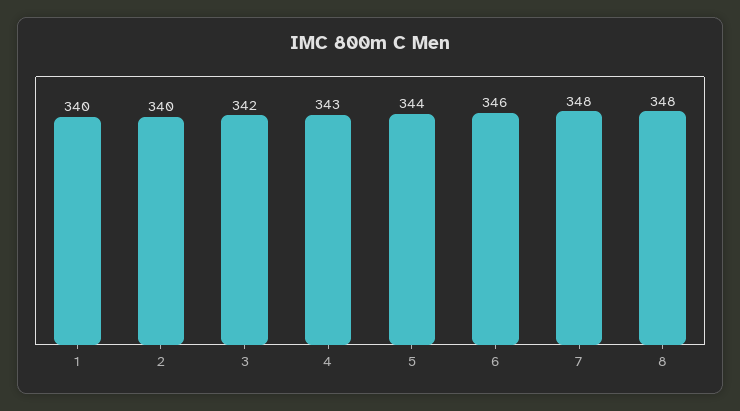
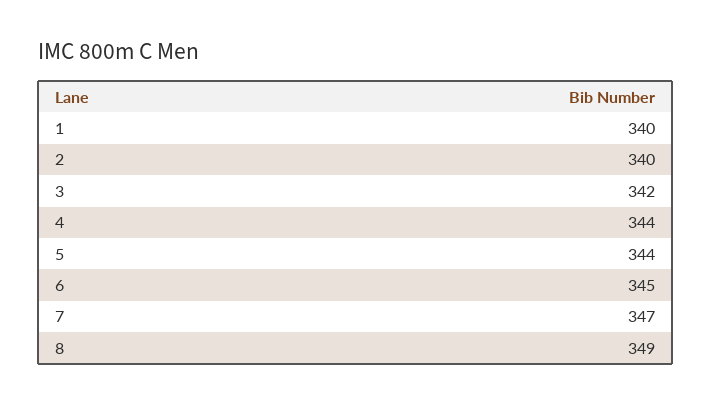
4: 343 -> 344
6: 346 -> 345
7: 348 -> 347
8: 348 -> 349

